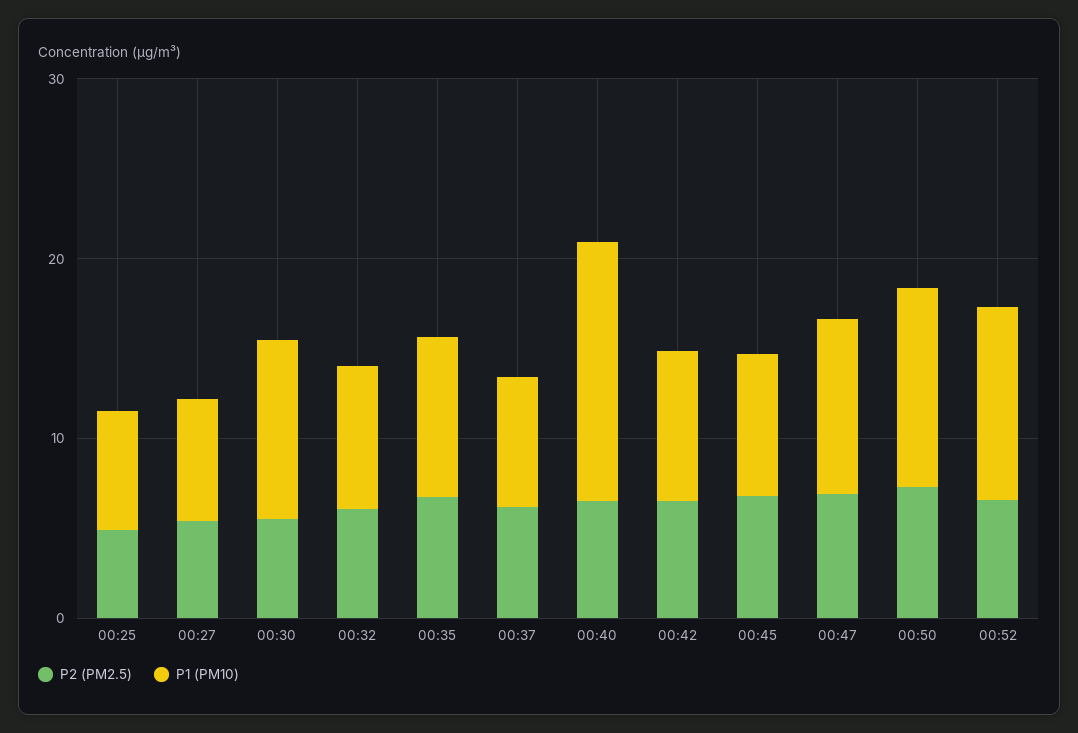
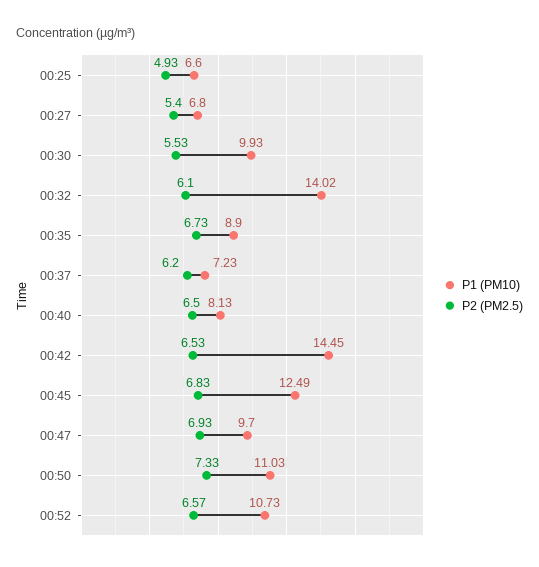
P1 (PM10), 00:32: 8 -> 14.02
P1 (PM10), 00:40: 14 -> 8.13
P1 (PM10), 00:42: 8 -> 14.45
P1 (PM10), 00:45: 8 -> 12.49

